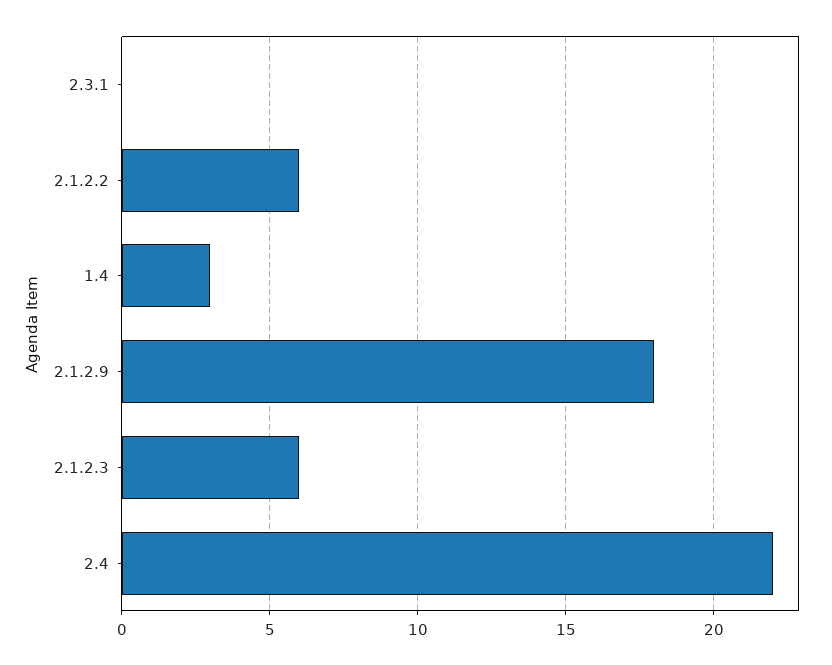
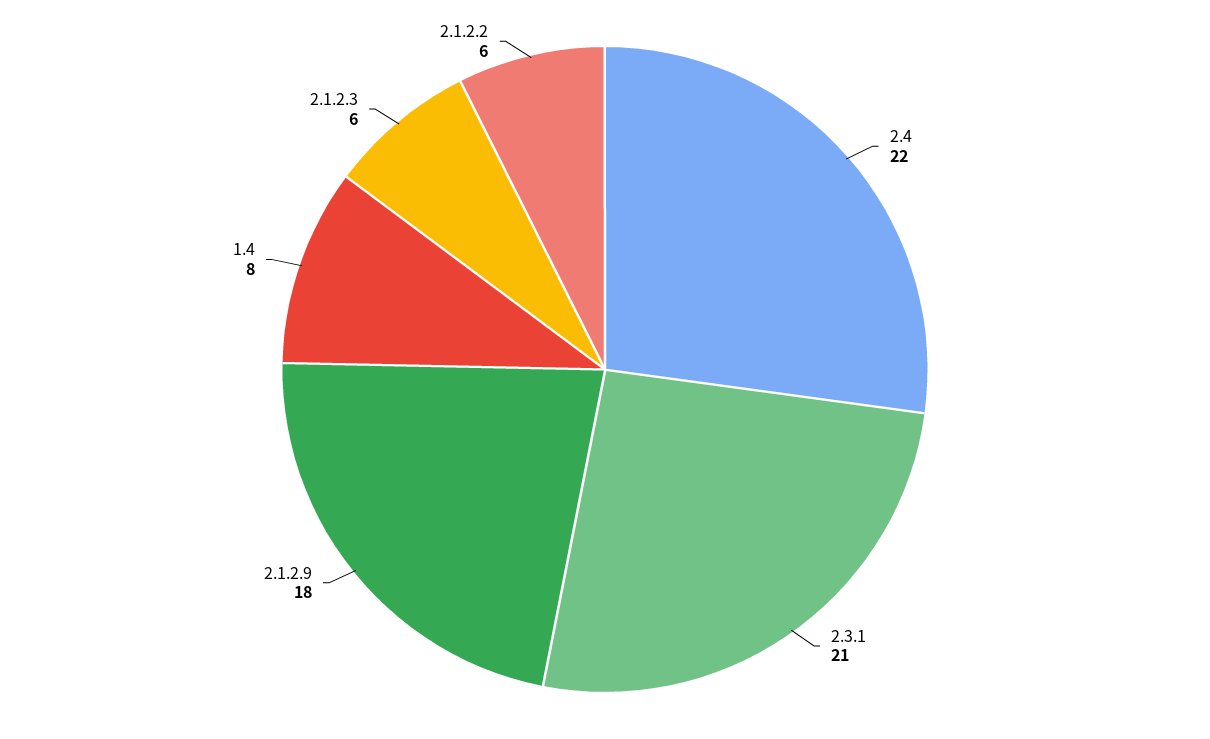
2.3.1: 0 -> 21
1.4: 3 -> 8

